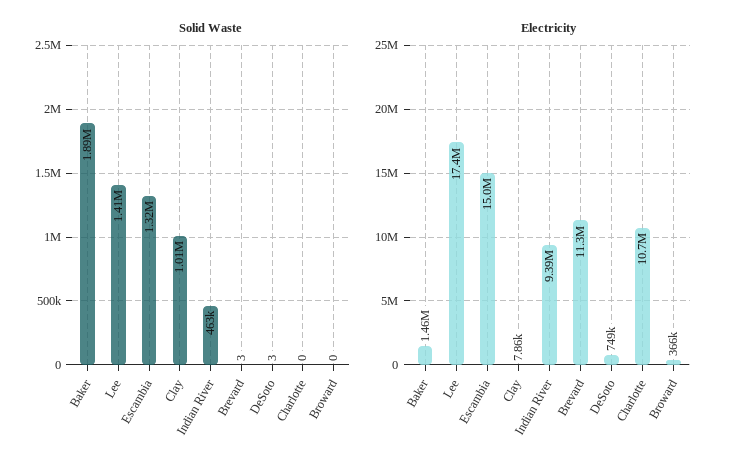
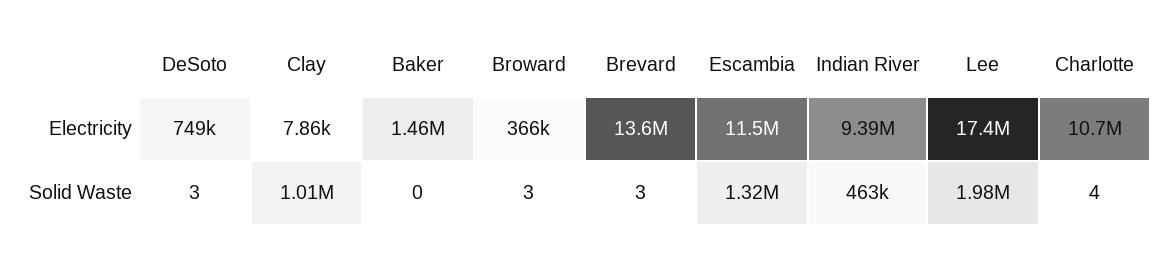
Solid Waste, Baker: 1890000 -> 0
Solid Waste, Lee: 1410000 -> 1980000
Solid Waste, Charlotte: 0 -> 4
Solid Waste, Broward: 0 -> 3
Electricity, Escambia: 15000000 -> 11500000
Electricity, Brevard: 11300000 -> 13600000

